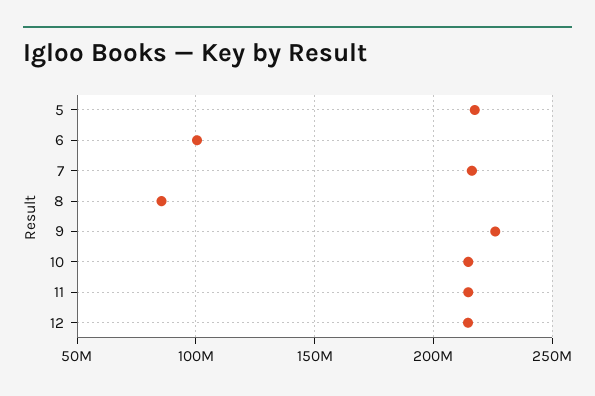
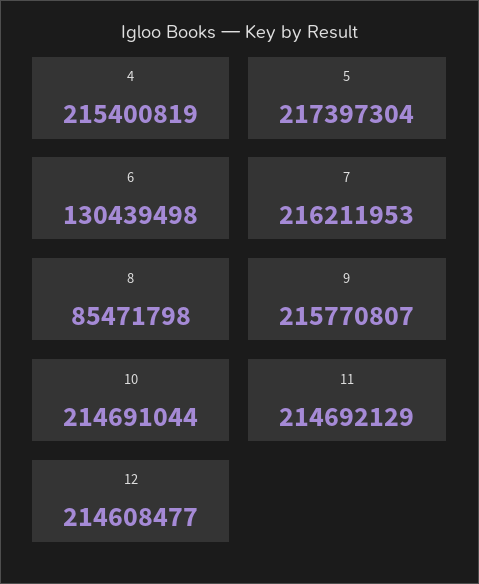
6: 100000000 -> 130439498
9: 225000000 -> 215770807
4: none -> 215400819

